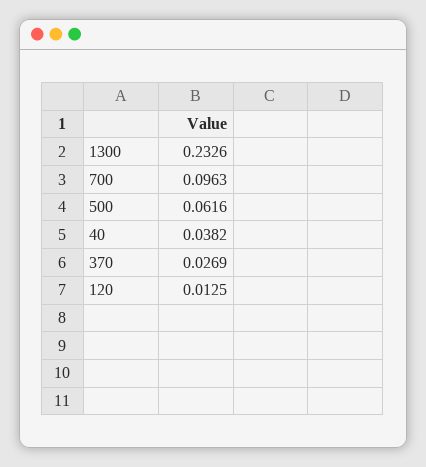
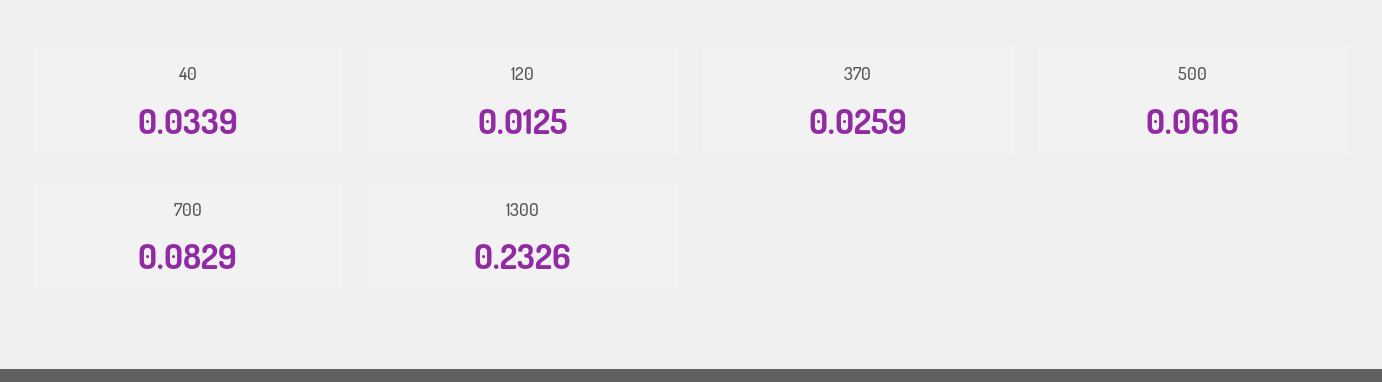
700: 0.0963 -> 0.0829
40: 0.0382 -> 0.0339
370: 0.0269 -> 0.0259

